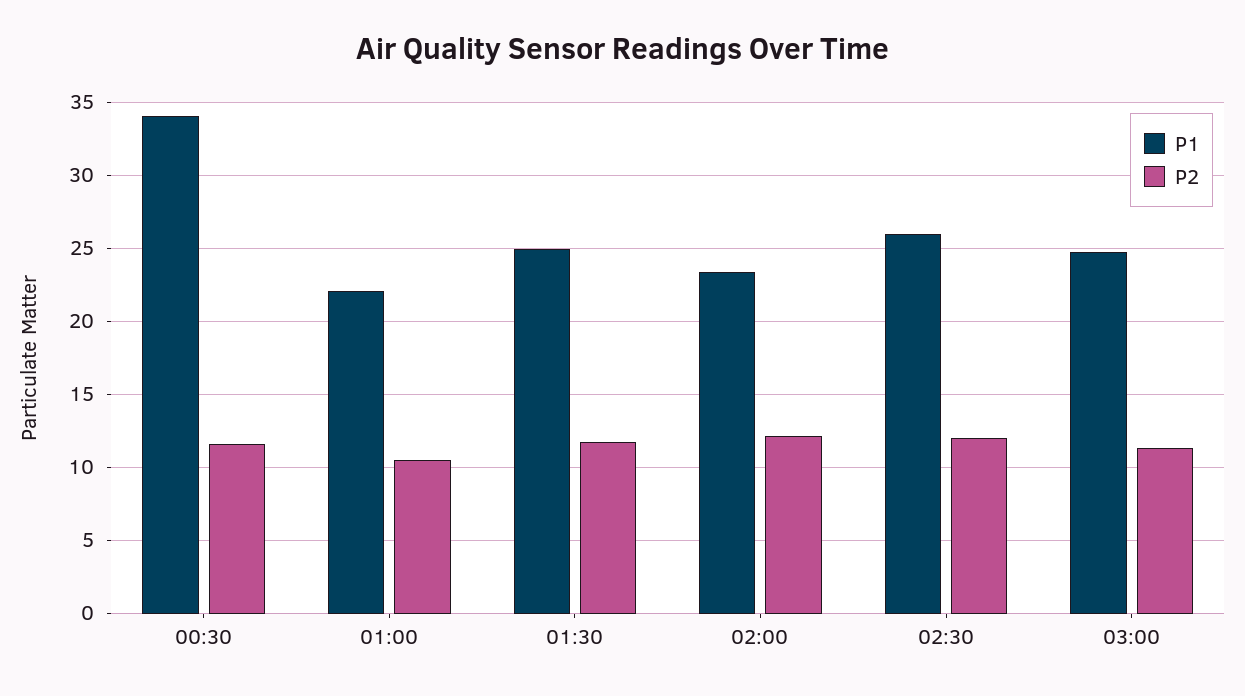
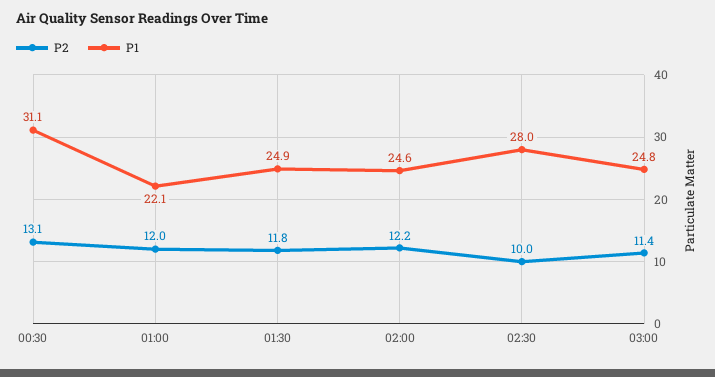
P1, 00:30: 34 -> 31.1
P2, 00:30: 11.5 -> 13.1
P2, 01:00: 10.5 -> 12
P1, 02:00: 23.5 -> 24.6
P1, 02:30: 26 -> 28
P2, 02:30: 12 -> 10

